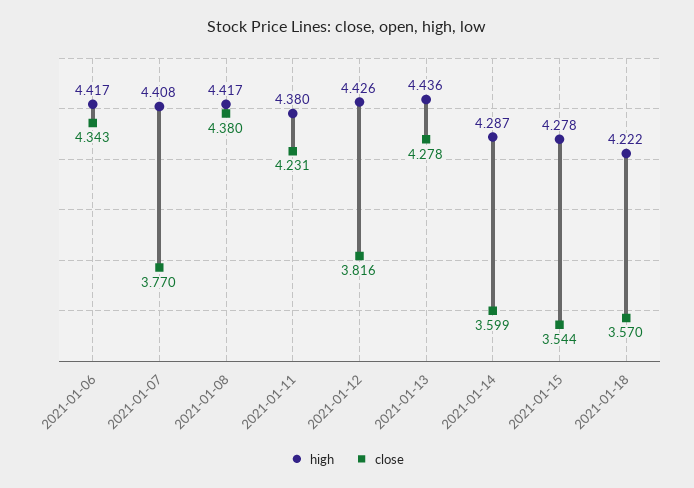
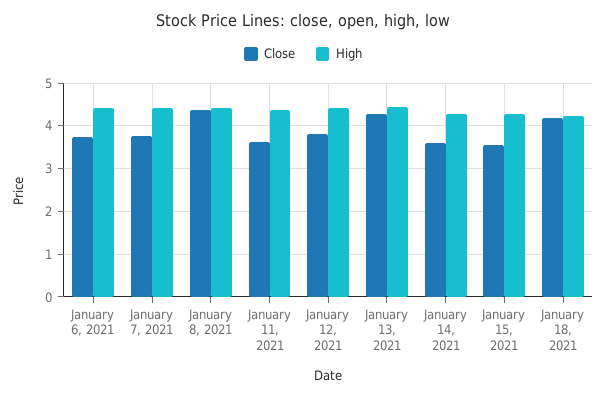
close, 2021-01-06: 4.343 -> 3.8
close, 2021-01-11: 4.231 -> 3.6
close, 2021-01-18: 3.57 -> 4.2

